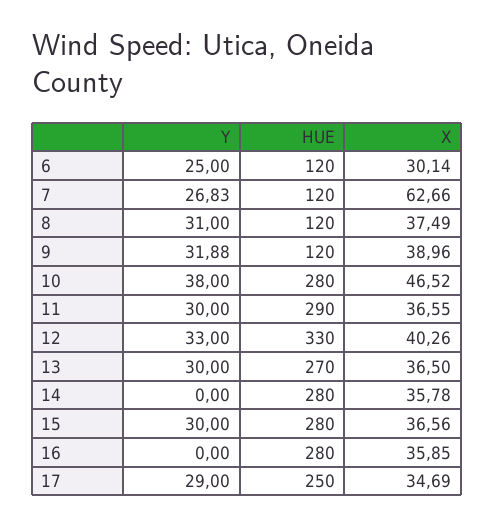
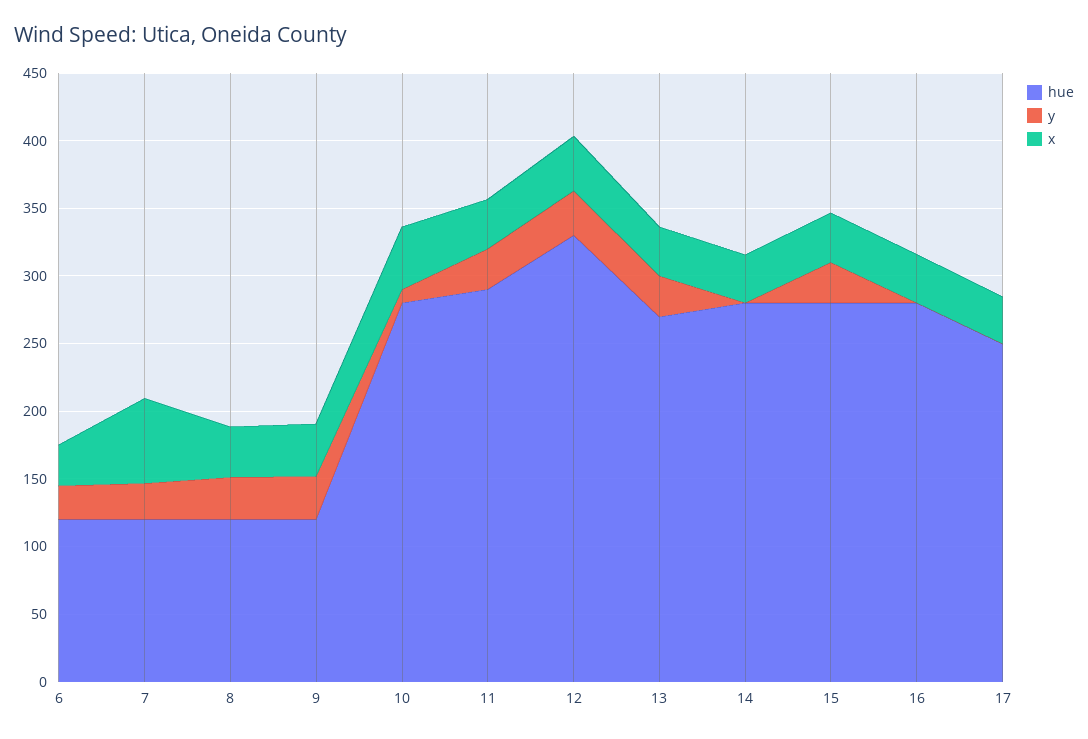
Y, 10: 38 -> 10
Y, 17: 29 -> 0

